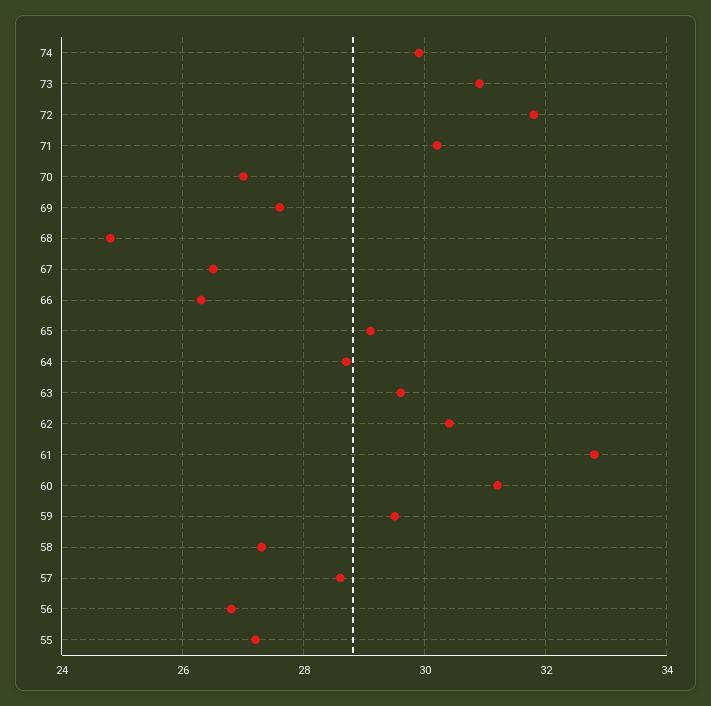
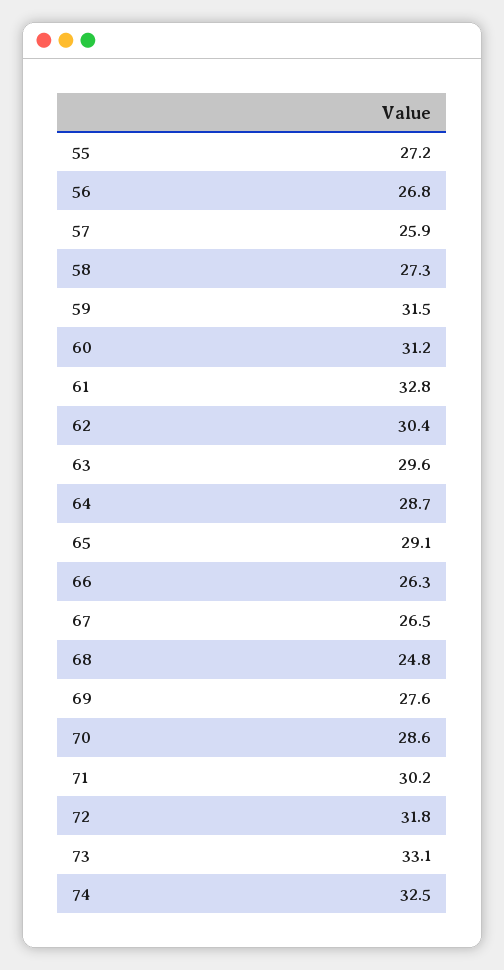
74: 30 -> 32.5
73: 31 -> 33.1
70: 27 -> 28.6
59: 29.5 -> 31.5
57: 28.5 -> 25.9

